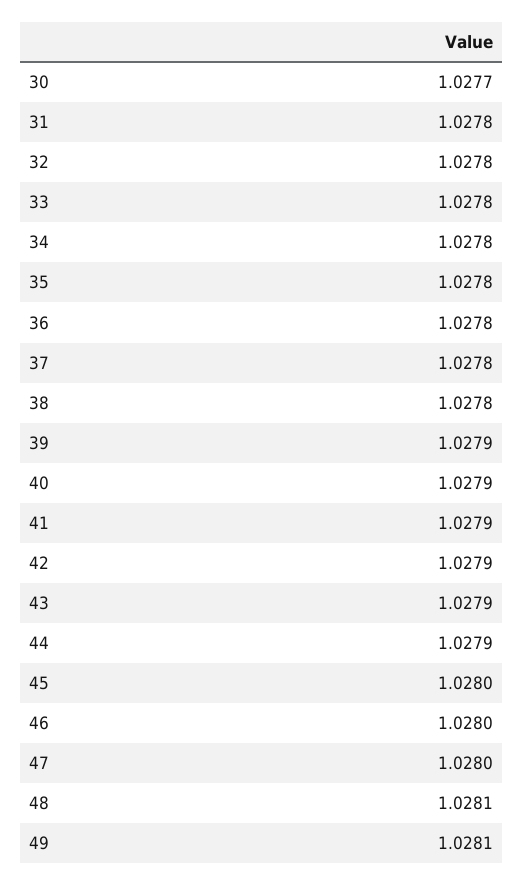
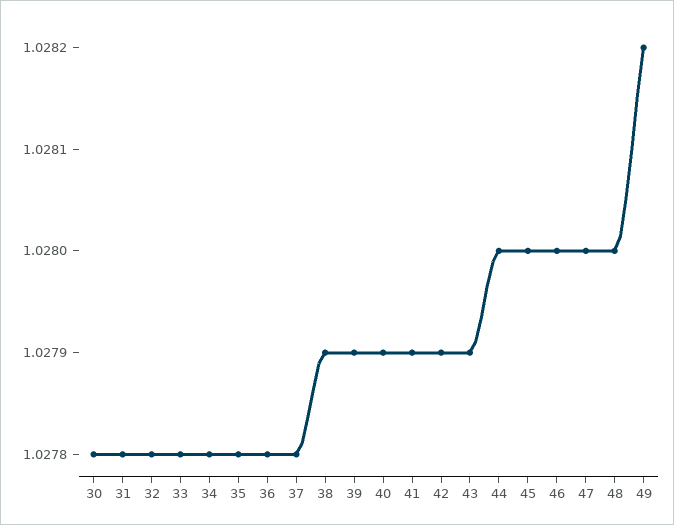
30: 1.0277 -> 1.0278
38: 1.0278 -> 1.0279
44: 1.0279 -> 1.028
48: 1.0281 -> 1.028
49: 1.0281 -> 1.0282

